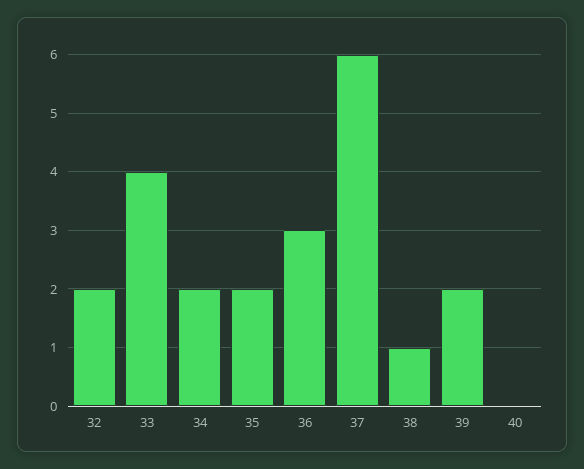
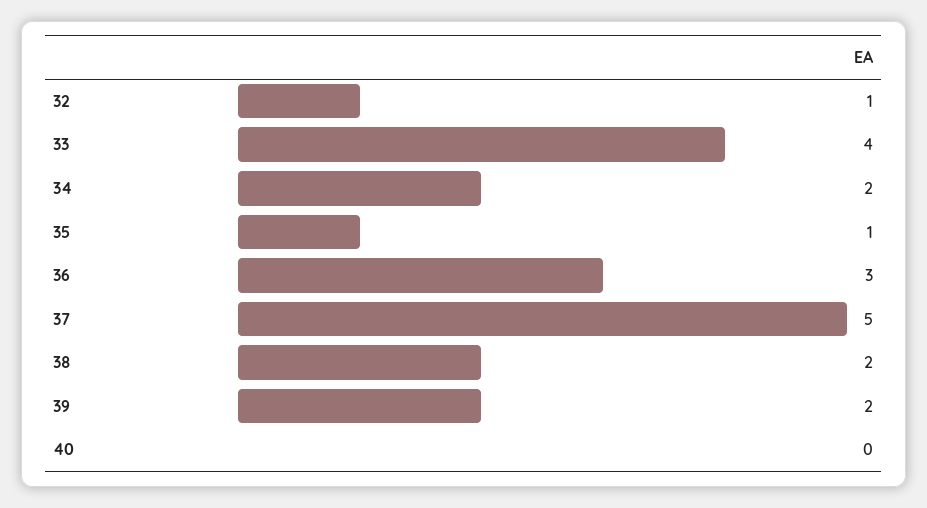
32: 2 -> 1
35: 2 -> 1
37: 6 -> 5
38: 1 -> 2

